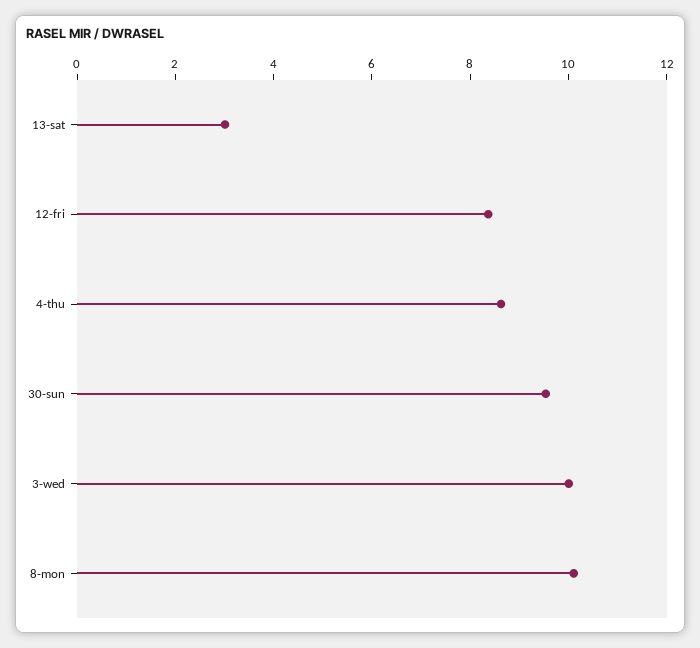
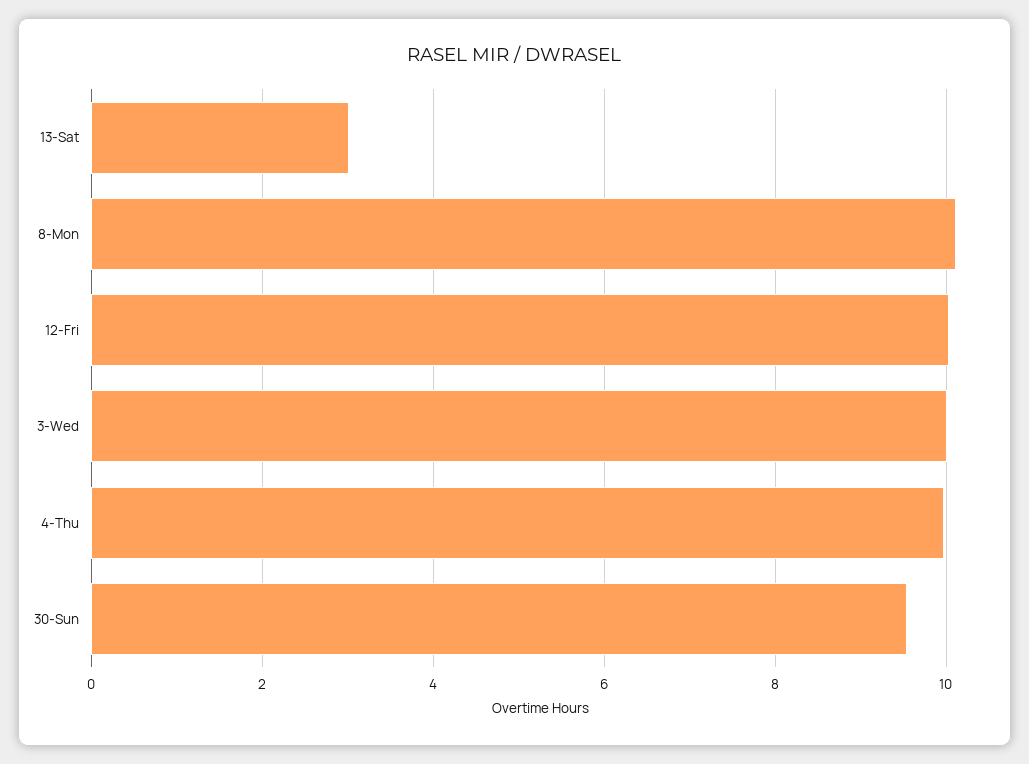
12-fri: 8.5 -> 10
4-thu: 8.5 -> 10

